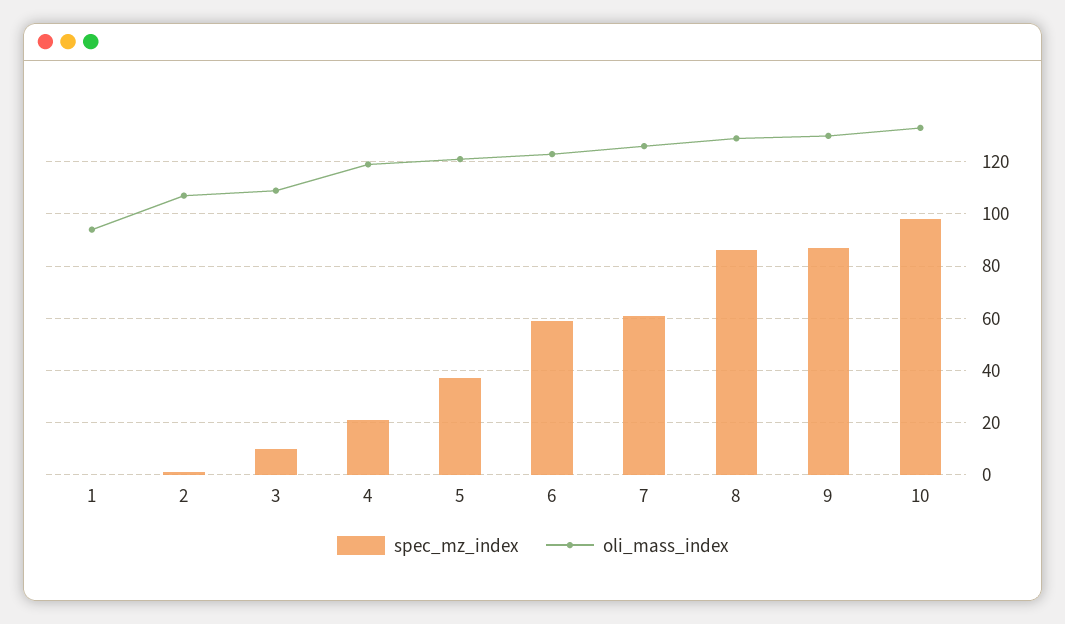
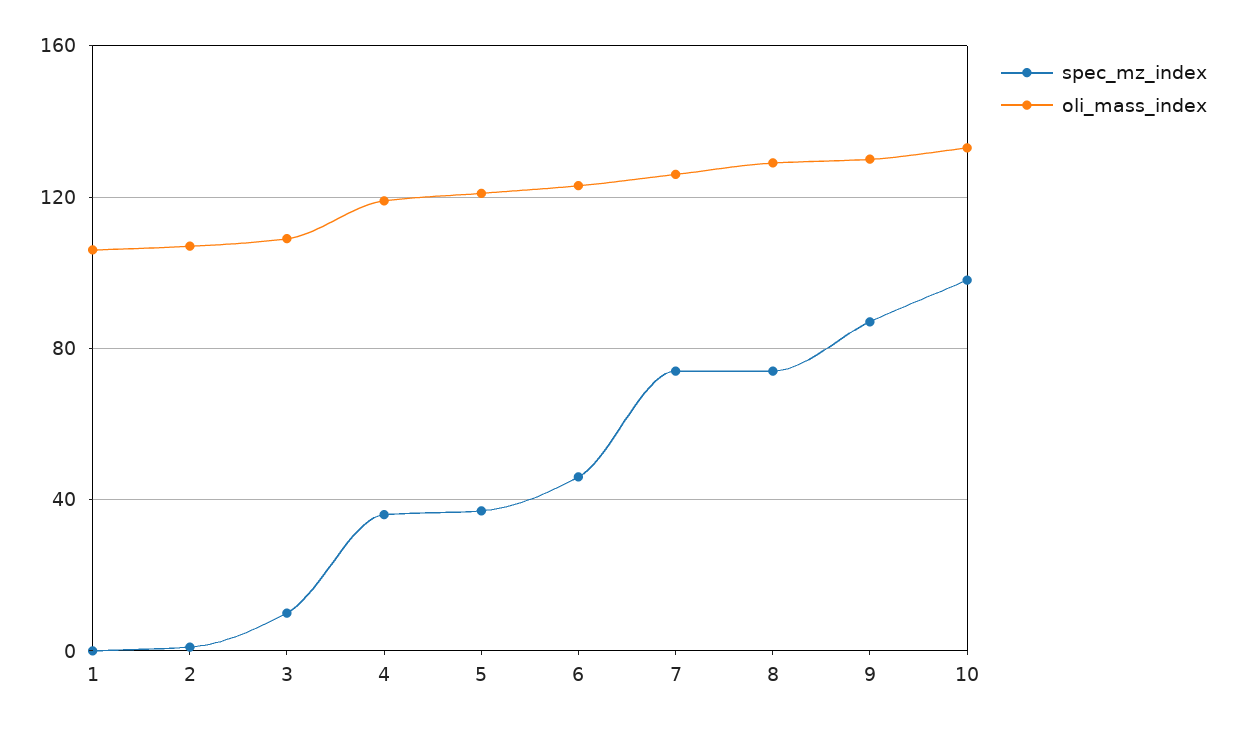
oli_mass_index, 1: 95 -> 105
spec_mz_index, 4: 20 -> 35
spec_mz_index, 6: 60 -> 45
spec_mz_index, 7: 60 -> 75
spec_mz_index, 8: 85 -> 75

